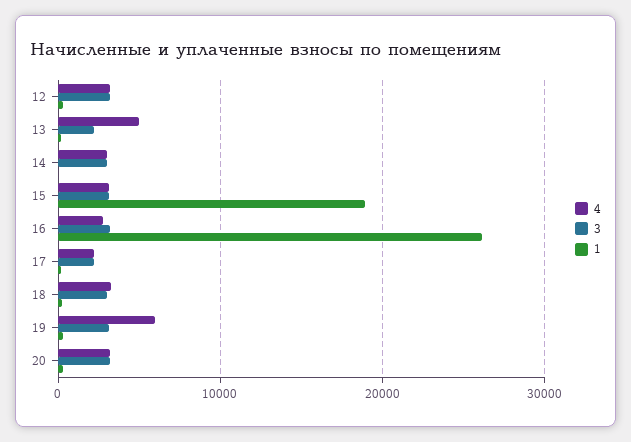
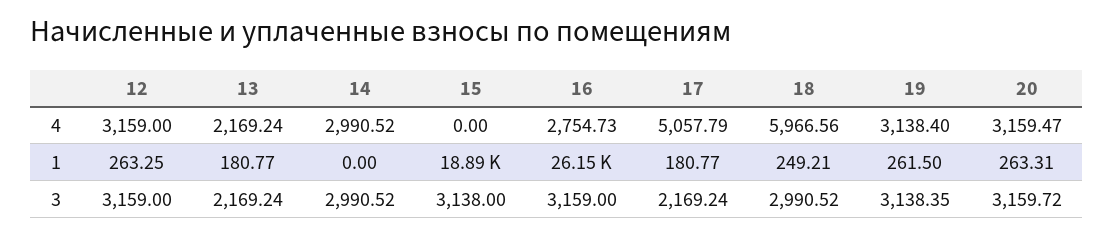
4, 13: 5000 -> 2169.24
4, 15: 3000 -> 0
4, 17: 2000 -> 5057.79
4, 18: 3000 -> 5966.56
4, 19: 6000 -> 3138.4

